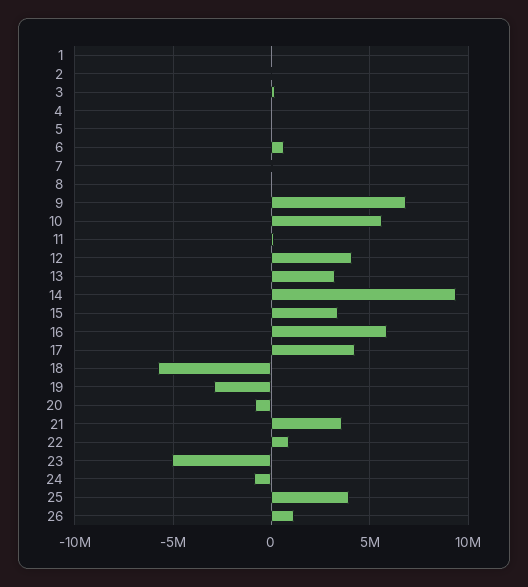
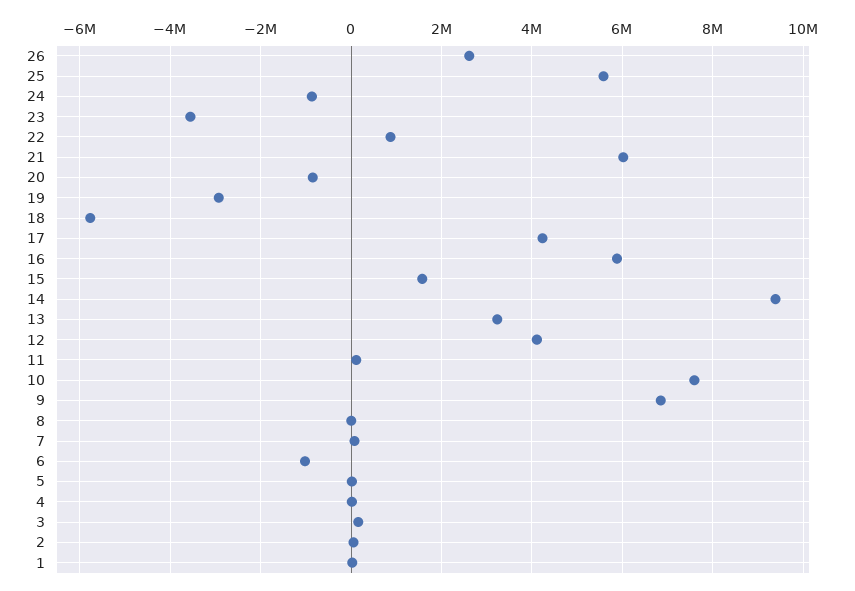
6: 500000 -> -1000000
10: 5500000 -> 7600000
15: 3500000 -> 1600000
21: 3500000 -> 6000000
23: -5000000 -> -3600000
25: 4000000 -> 5600000
26: 1000000 -> 2600000

